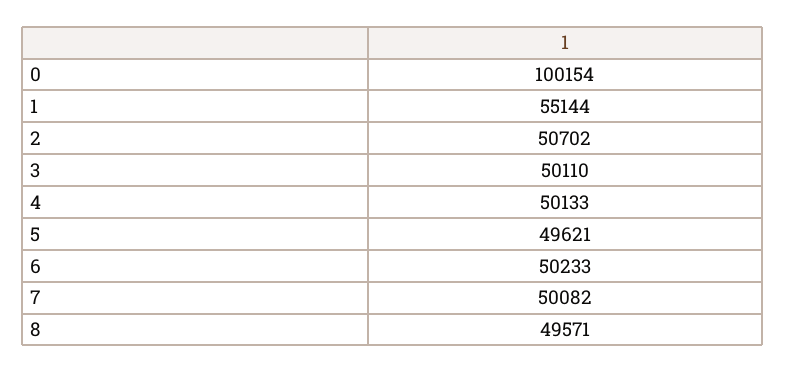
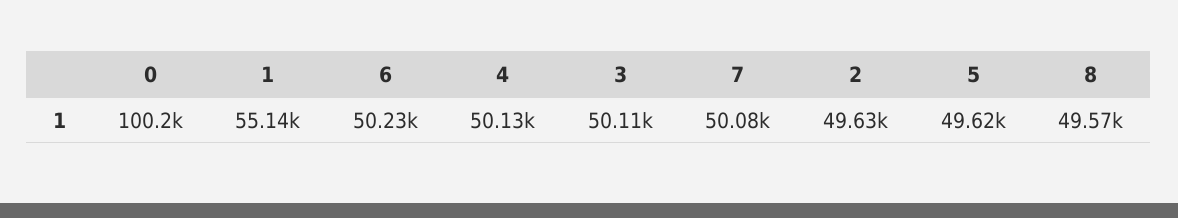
2: 50702 -> 49630

